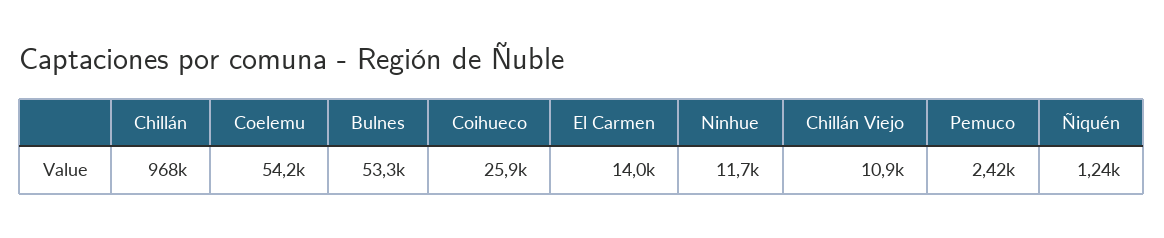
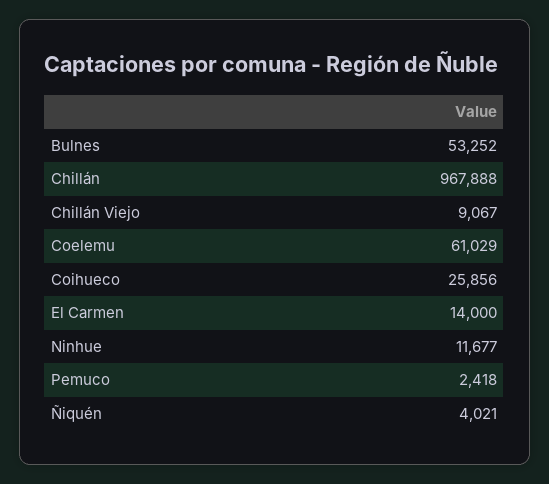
Coelemu: 54200 -> 61029
Chillán Viejo: 10900 -> 9067
Ñiquén: 1240 -> 4021

